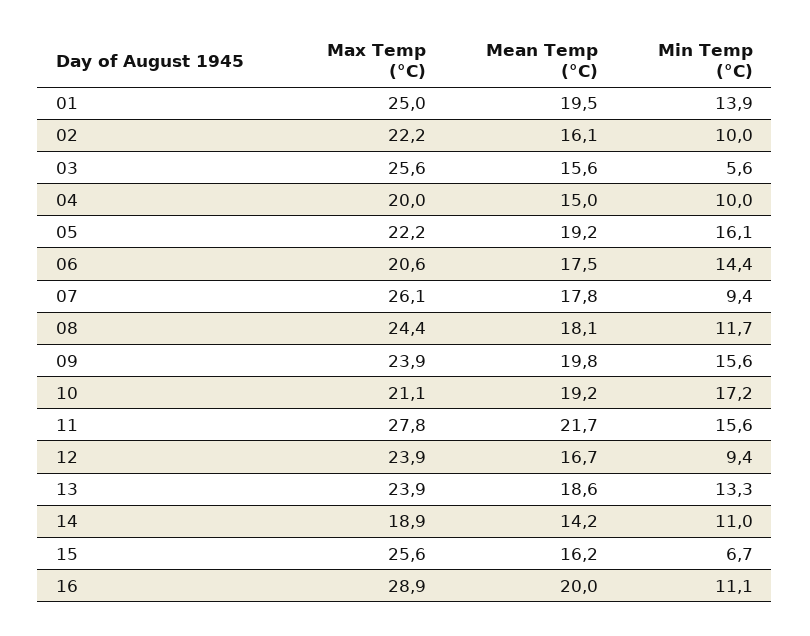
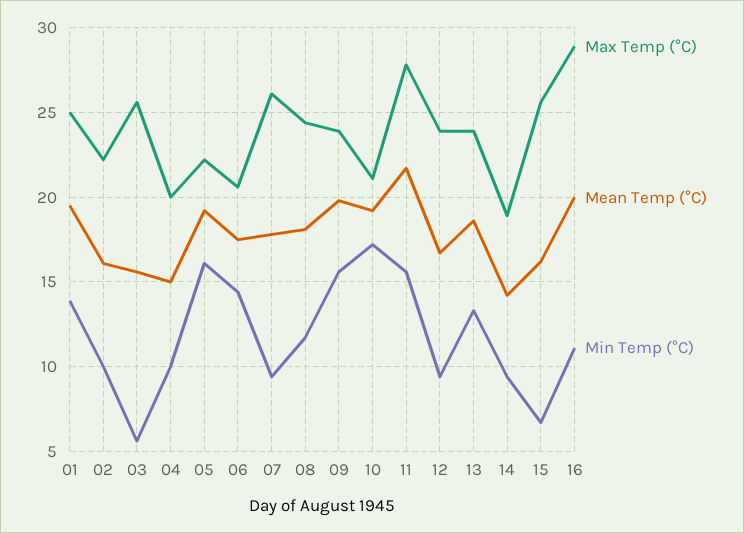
Min Temp (°C), 14: 11 -> 9.5

